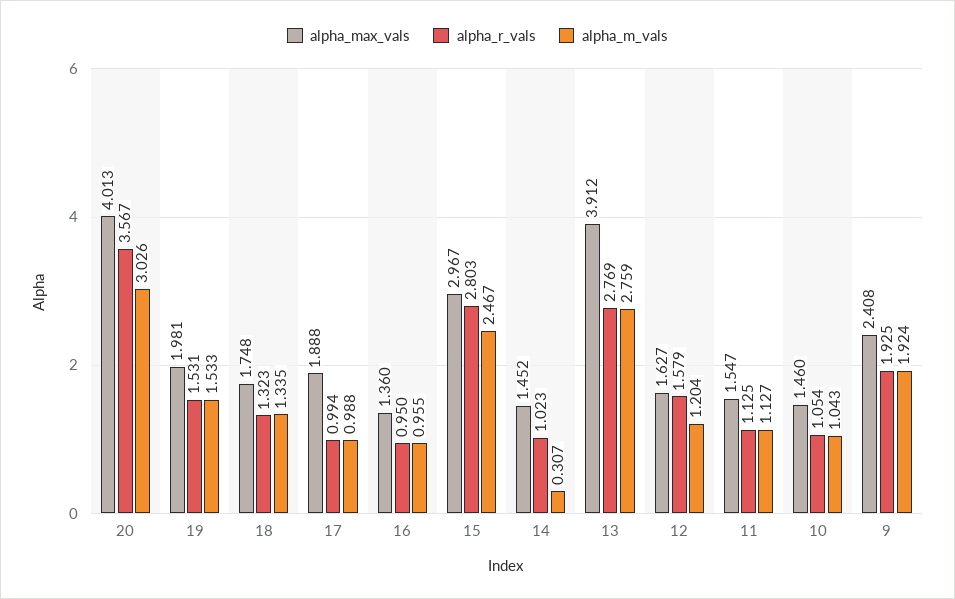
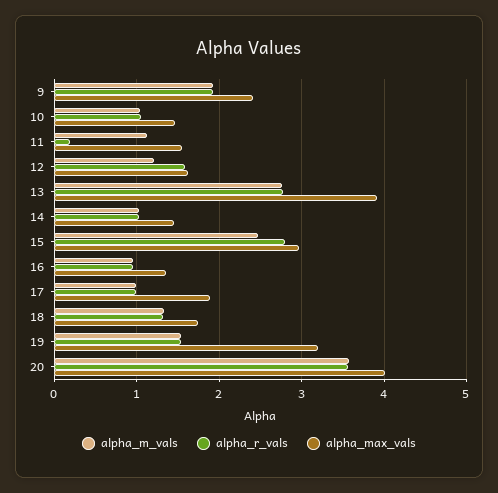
alpha_m_vals, 20: 3.026 -> 3.6
alpha_max_vals, 19: 1.981 -> 3.2
alpha_m_vals, 14: 0.307 -> 1
alpha_r_vals, 11: 1.125 -> 0.2

